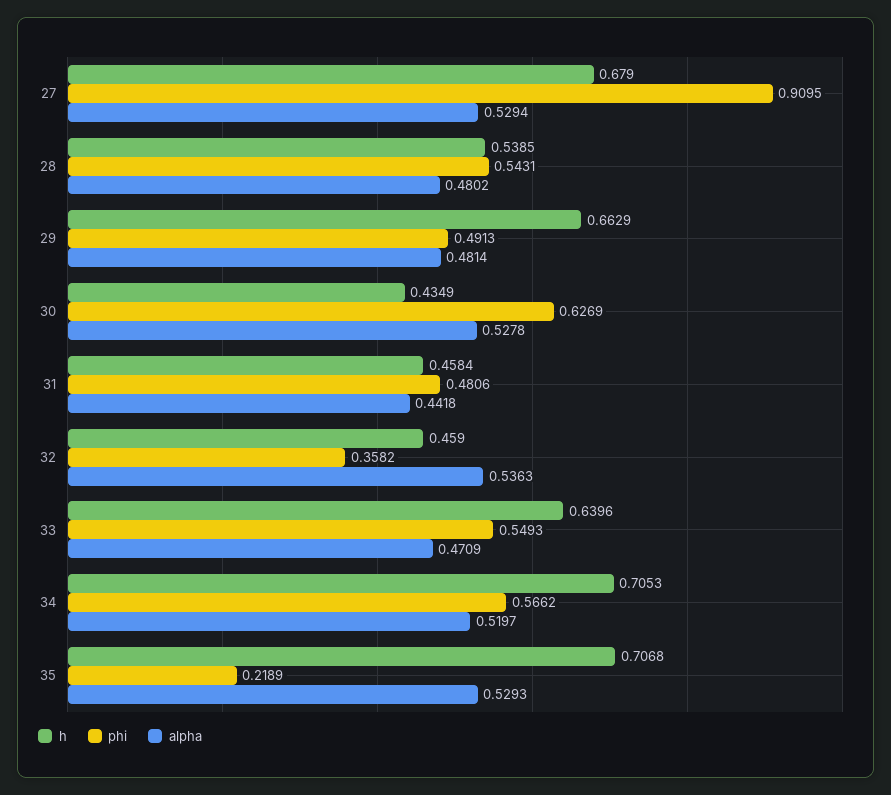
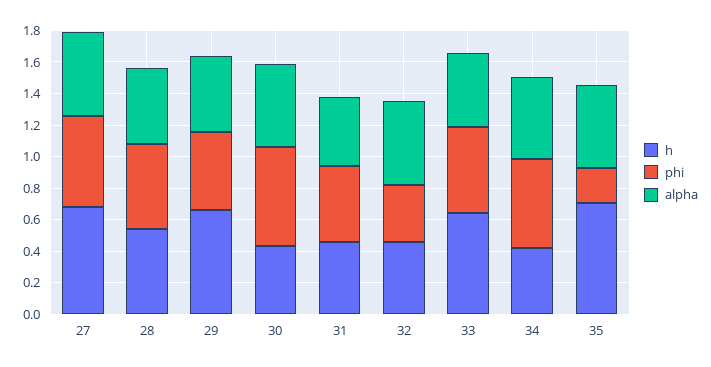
phi, 27: 0.9095 -> 0.6
h, 34: 0.7053 -> 0.4

